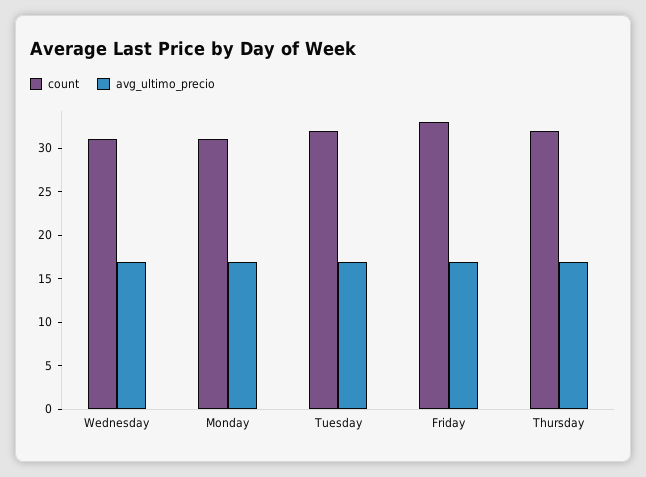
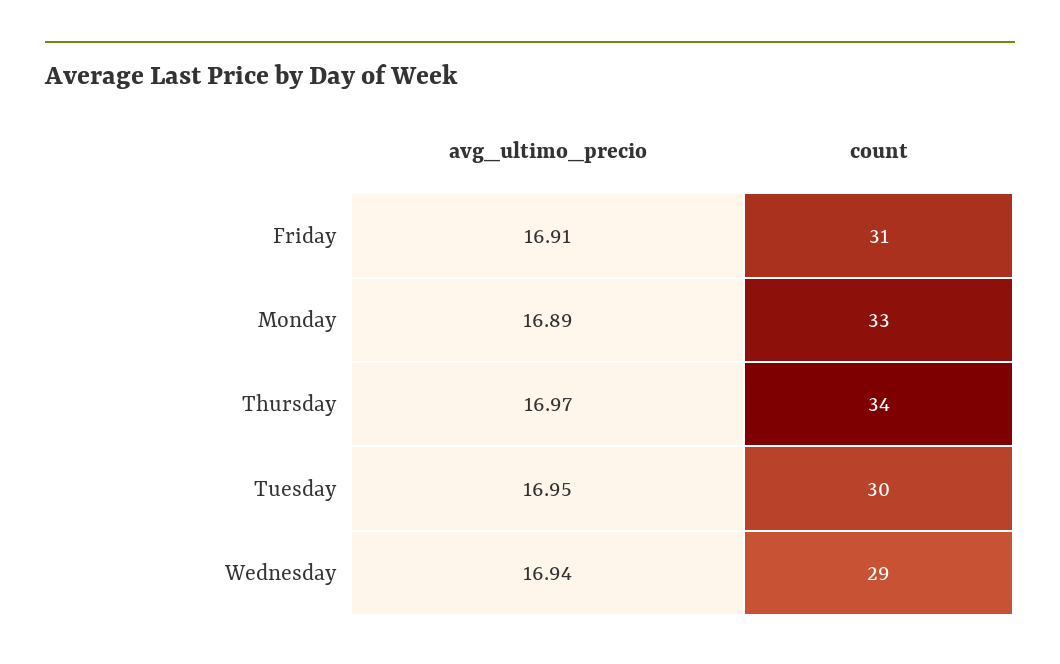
count, Wednesday: 31 -> 29
count, Monday: 31 -> 33
count, Tuesday: 32 -> 30
count, Friday: 33 -> 31
count, Thursday: 32 -> 34

